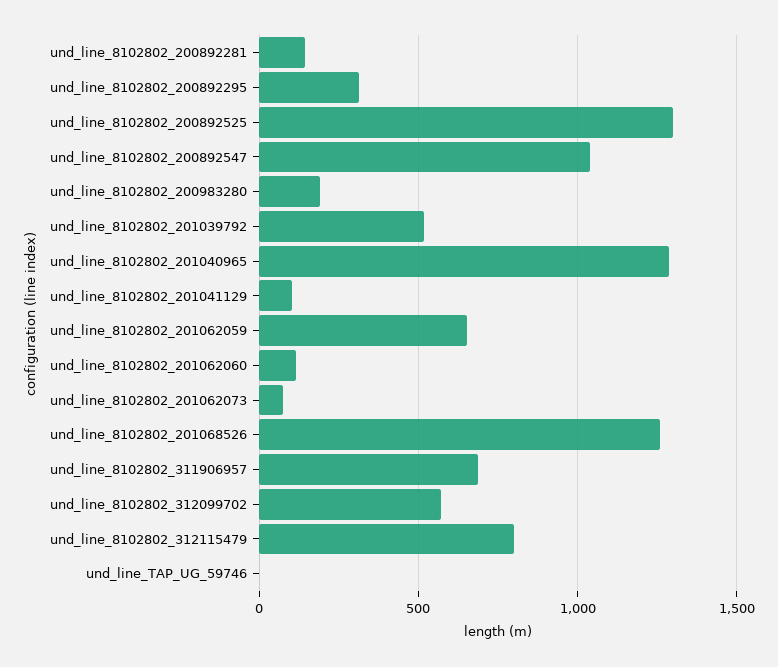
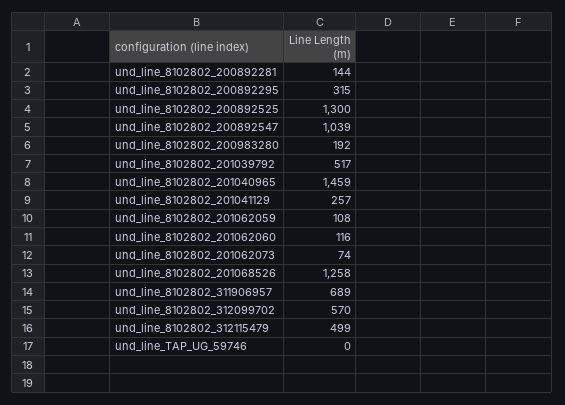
und_line_8102802_201040965: 1300 -> 1459
und_line_8102802_201041129: 100 -> 257
und_line_8102802_201062059: 650 -> 108
und_line_8102802_312115479: 800 -> 499

